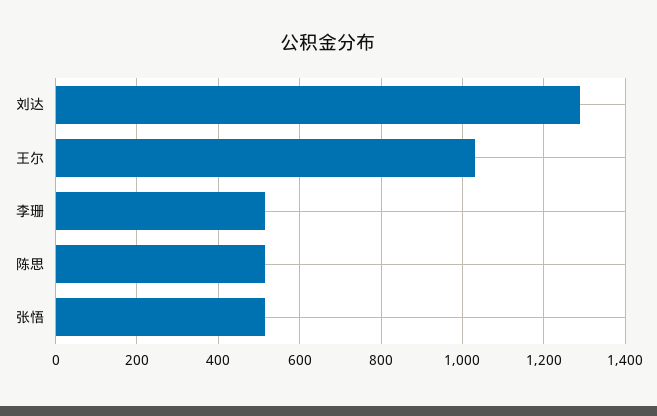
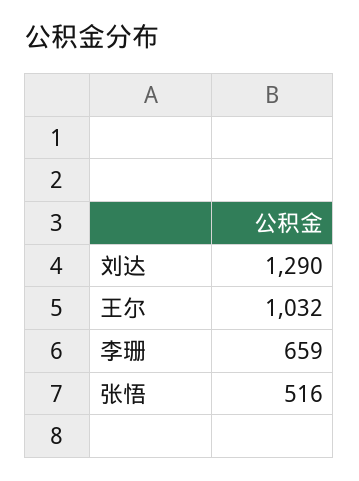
李珊: 520 -> 659
陈思: 520 -> none

